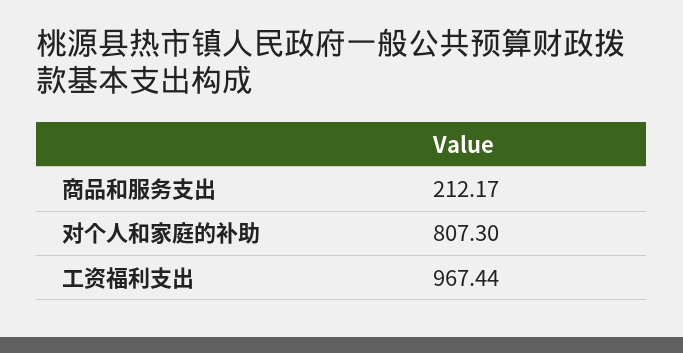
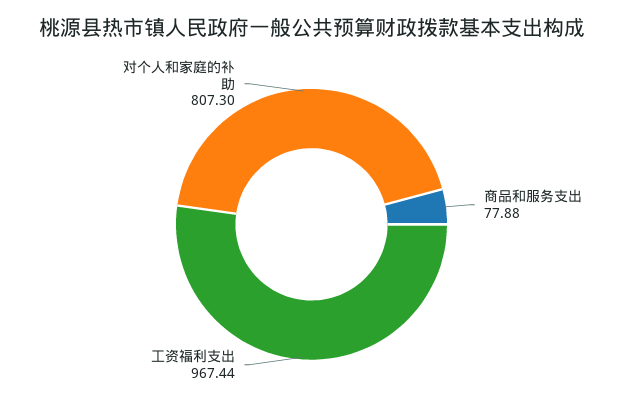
商品和服务支出: 212.17 -> 77.88

